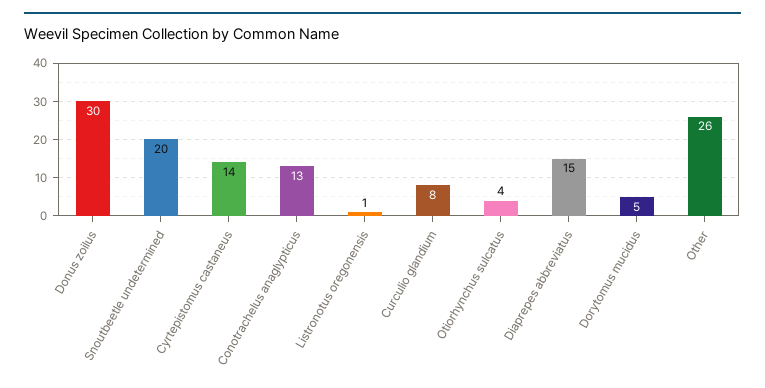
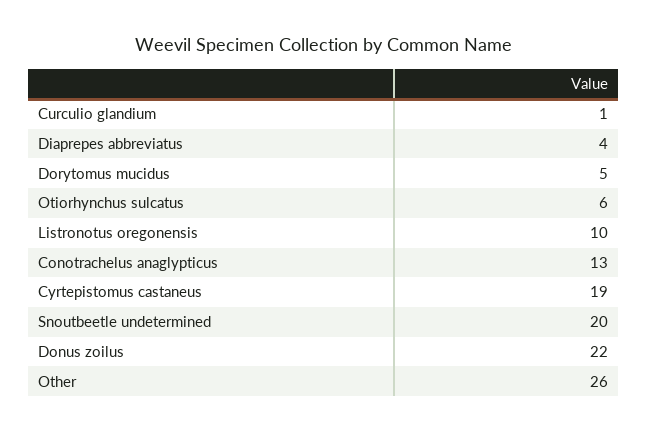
Donus zoilus: 30 -> 22
Cyrtepistomus castaneus: 14 -> 19
Listronotus oregonensis: 1 -> 10
Curculio glandium: 8 -> 1
Otiorhynchus sulcatus: 4 -> 6
Diaprepes abbreviatus: 15 -> 4

